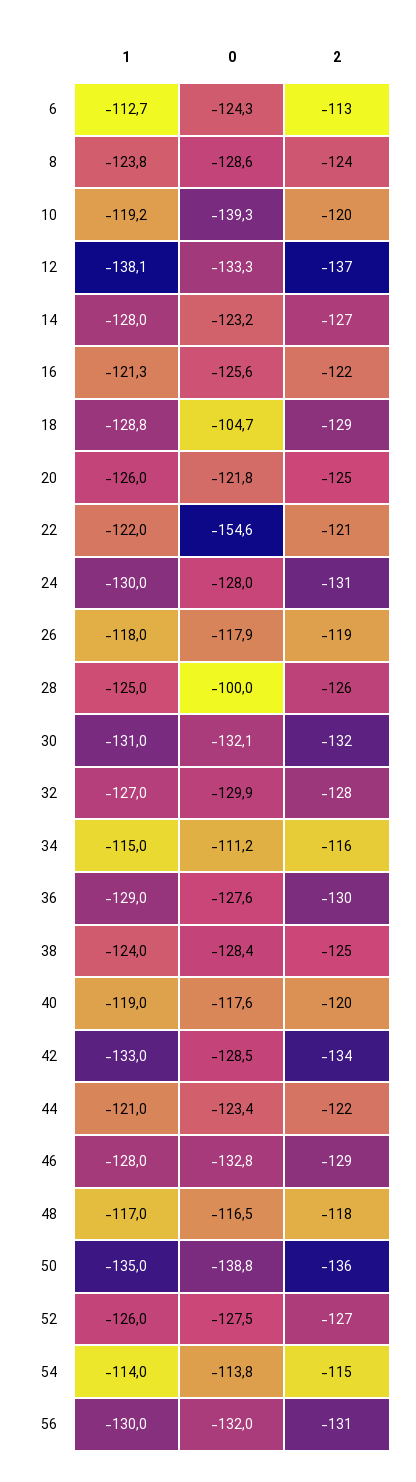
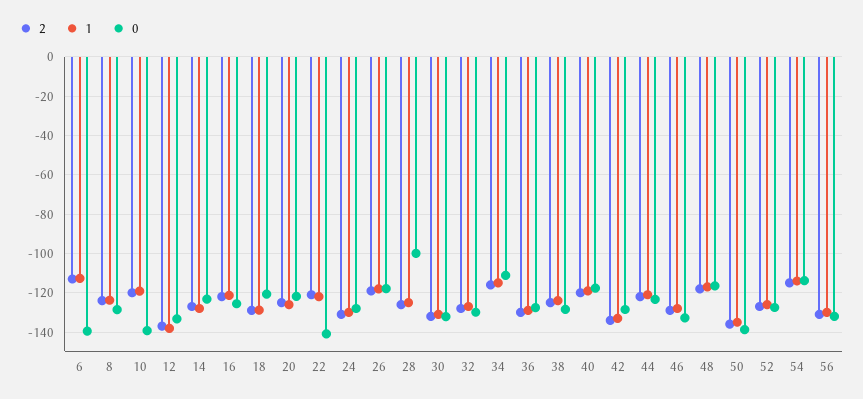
0, 6: -124.3 -> -140
0, 18: -104.7 -> -120
0, 22: -154.6 -> -140

